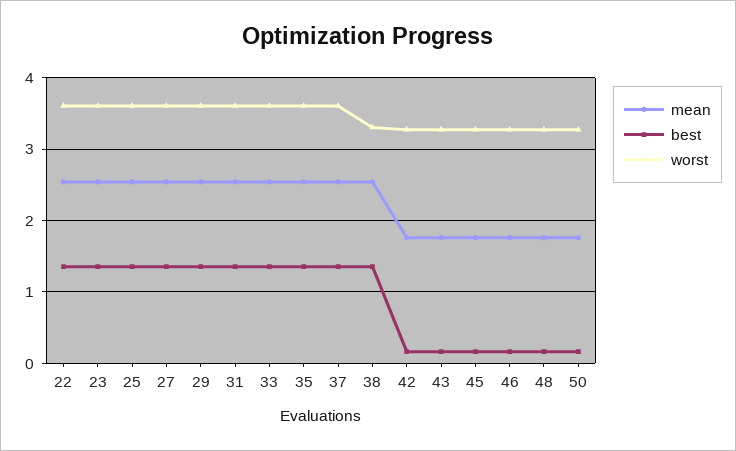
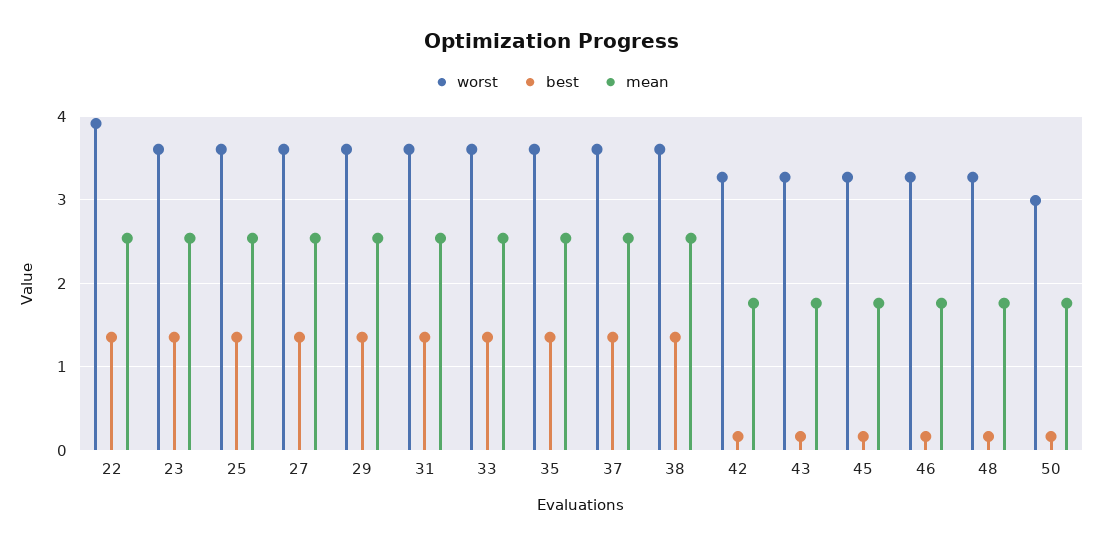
worst, 22: 3.6 -> 3.9
worst, 38: 3.3 -> 3.6
worst, 50: 3.3 -> 3

